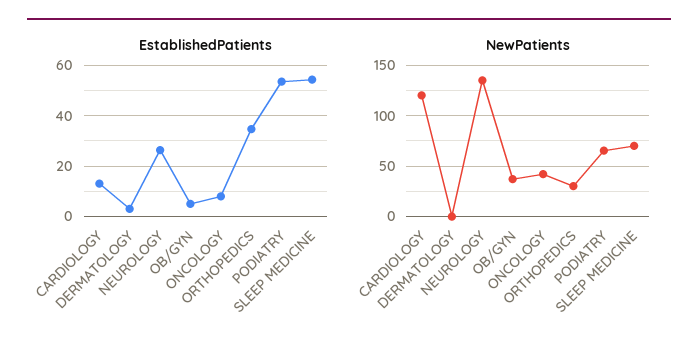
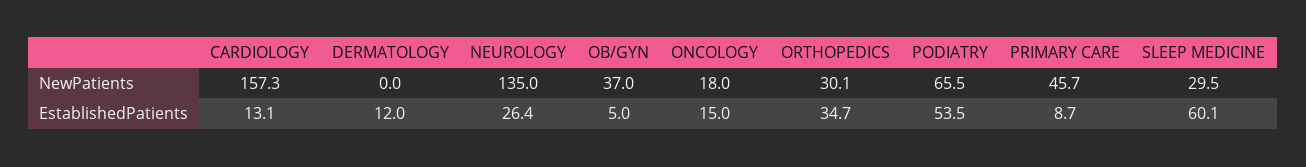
EstablishedPatients, DERMATOLOGY: 2.5 -> 12
EstablishedPatients, ONCOLOGY: 7.5 -> 15
EstablishedPatients, SLEEP MEDICINE: 55 -> 60.1
NewPatients, CARDIOLOGY: 120 -> 157.3
NewPatients, ONCOLOGY: 40 -> 18
NewPatients, SLEEP MEDICINE: 70 -> 29.5
NewPatients, PRIMARY CARE: none -> 45.7
EstablishedPatients, PRIMARY CARE: none -> 8.7

